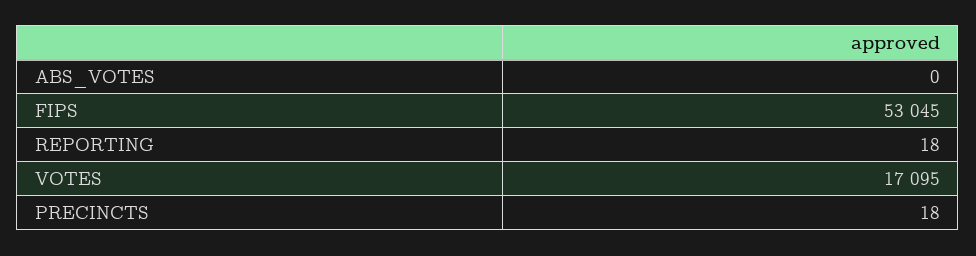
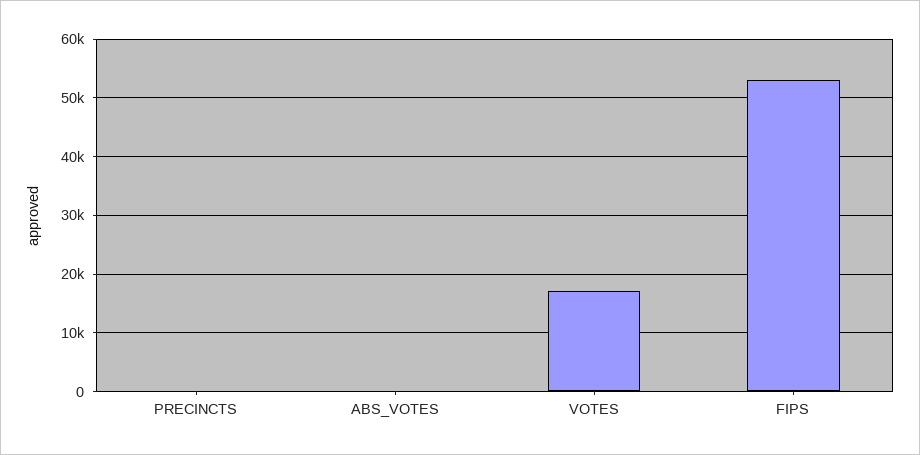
REPORTING: 18 -> none

